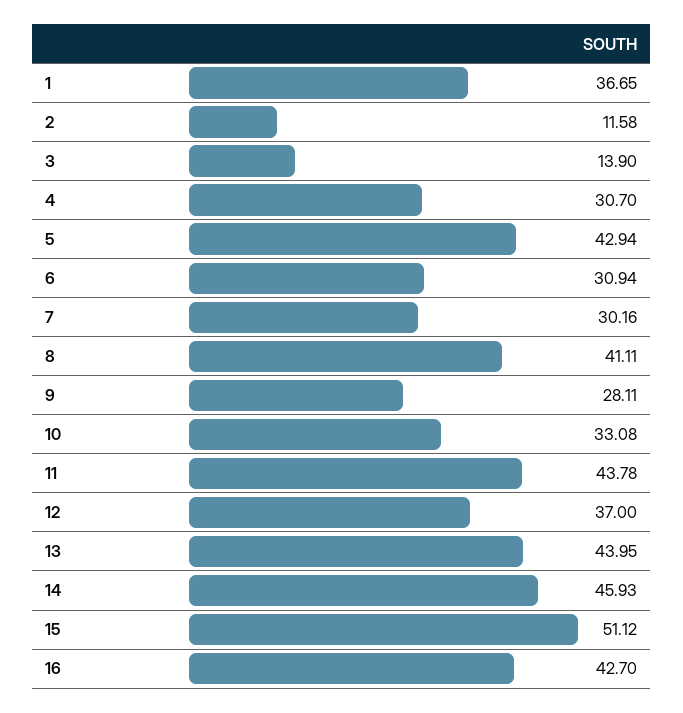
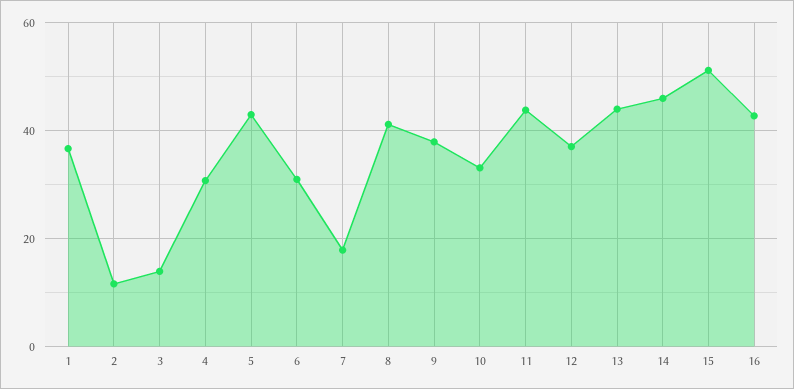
7: 30.16 -> 18
9: 28.11 -> 38

